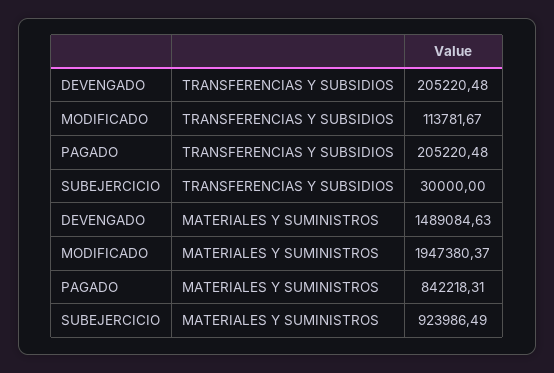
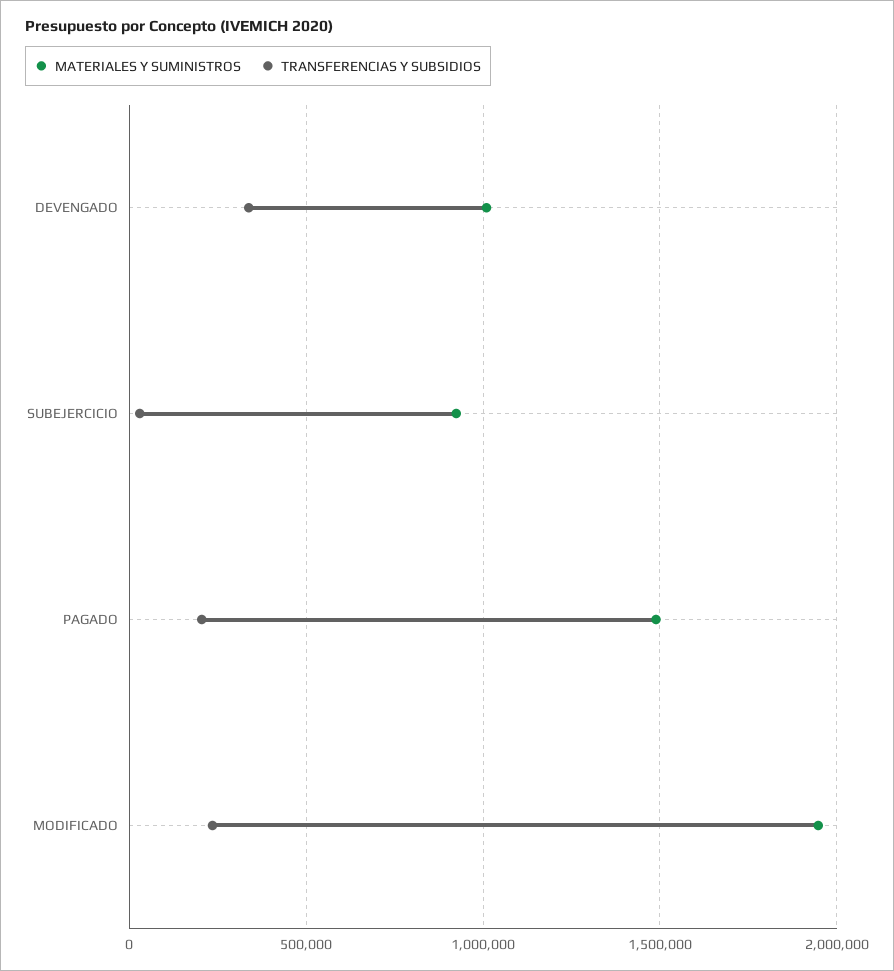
TRANSFERENCIAS Y SUBSIDIOS, DEVENGADO: 205220.48 -> 350000
TRANSFERENCIAS Y SUBSIDIOS, MODIFICADO: 113781.67 -> 250000
MATERIALES Y SUMINISTROS, DEVENGADO: 1489084.63 -> 1000000
MATERIALES Y SUMINISTROS, PAGADO: 842218.31 -> 1500000

